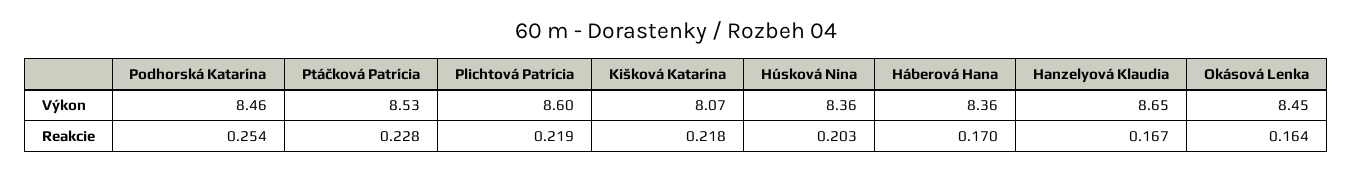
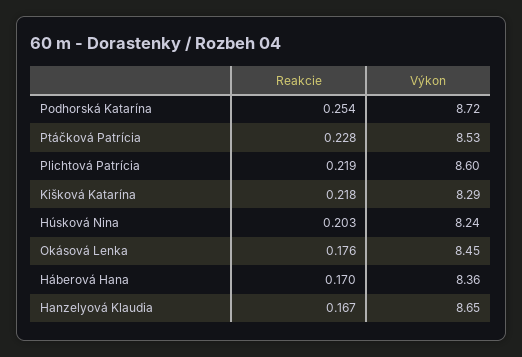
Podhorská Katarína, Výkon: 8.46 -> 8.72
Kišková Katarína, Výkon: 8.07 -> 8.29
Húsková Nina, Výkon: 8.36 -> 8.24
Okásová Lenka, Reakcie: 0.164 -> 0.176

